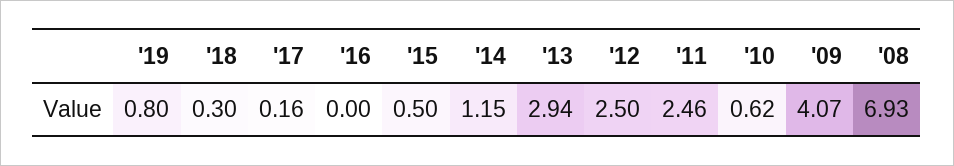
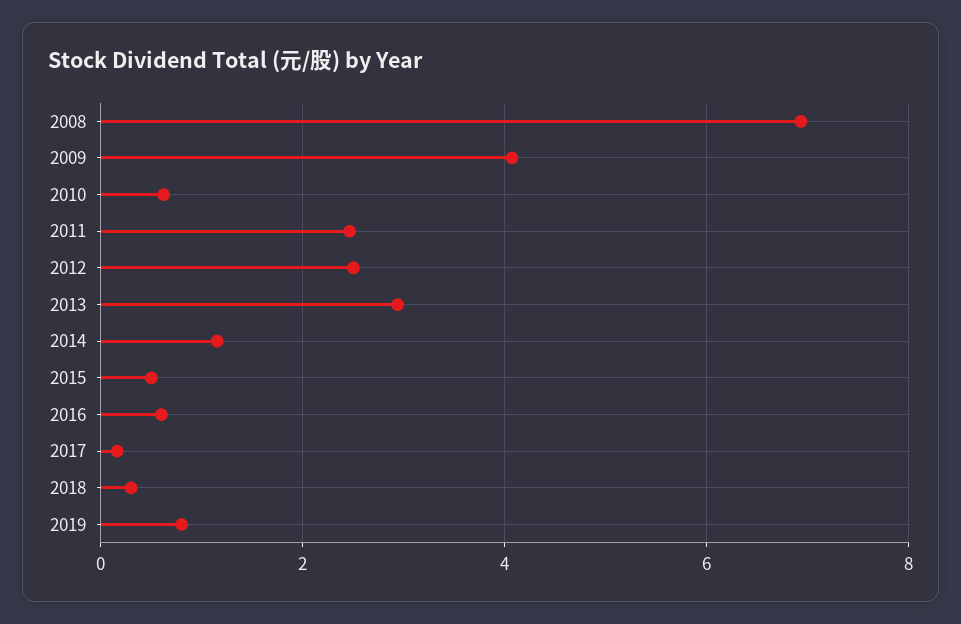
'16: 0 -> 0.6

